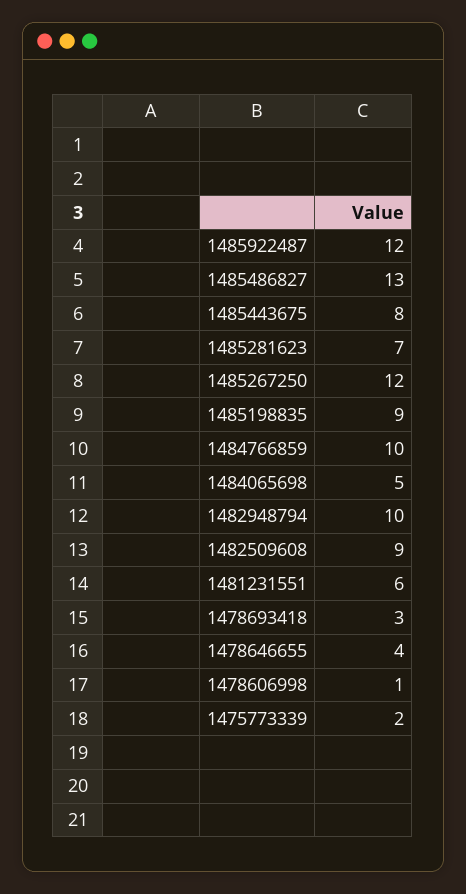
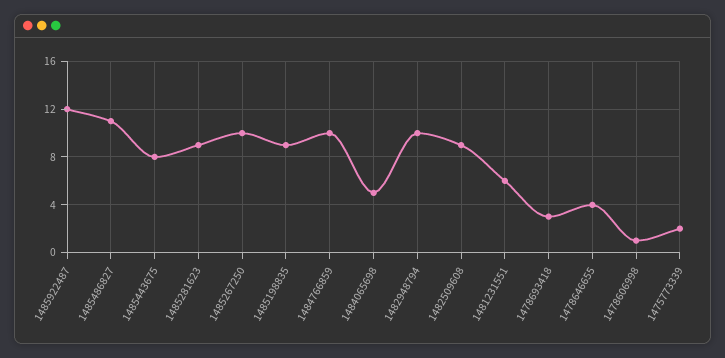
1485486827: 13 -> 11
1485281623: 7 -> 9
1485267250: 12 -> 10

